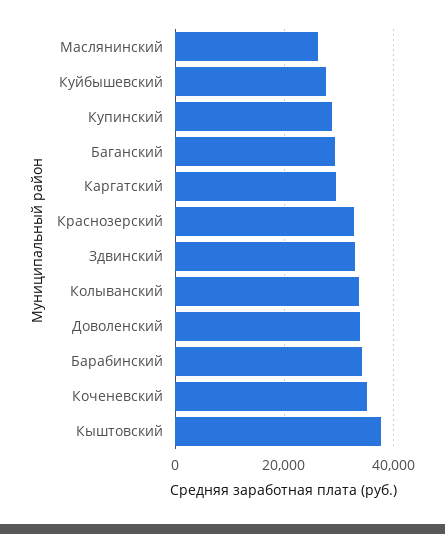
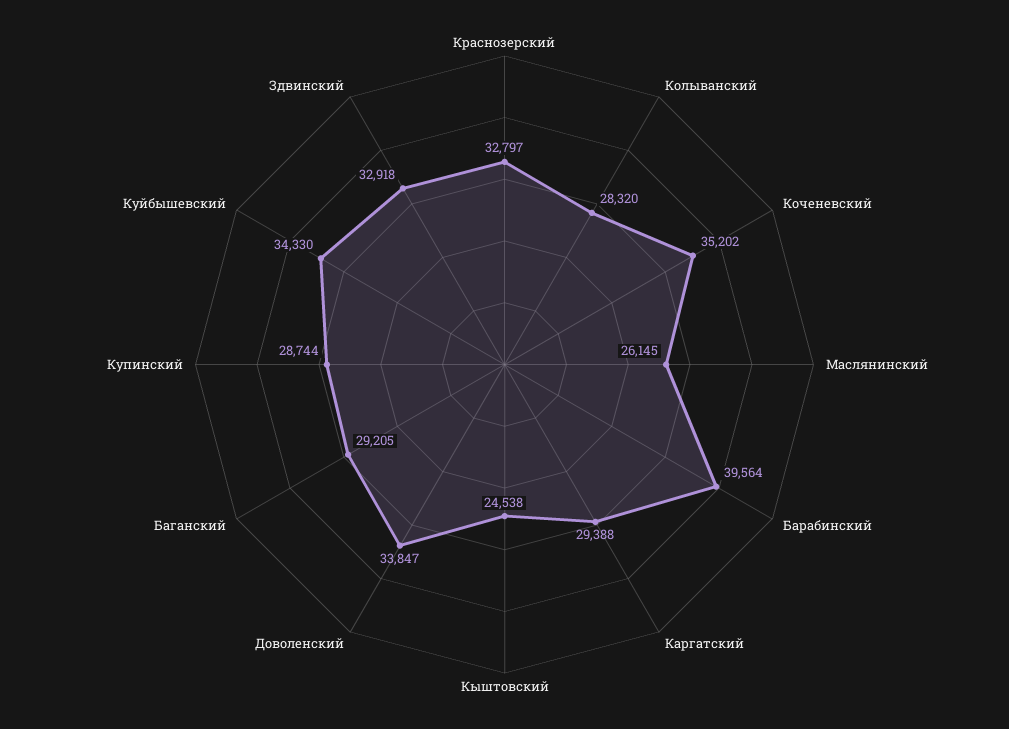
Куйбышевский: 28000 -> 34330
Колыванский: 34000 -> 28320
Барабинский: 34000 -> 39564
Кыштовский: 38000 -> 24538

